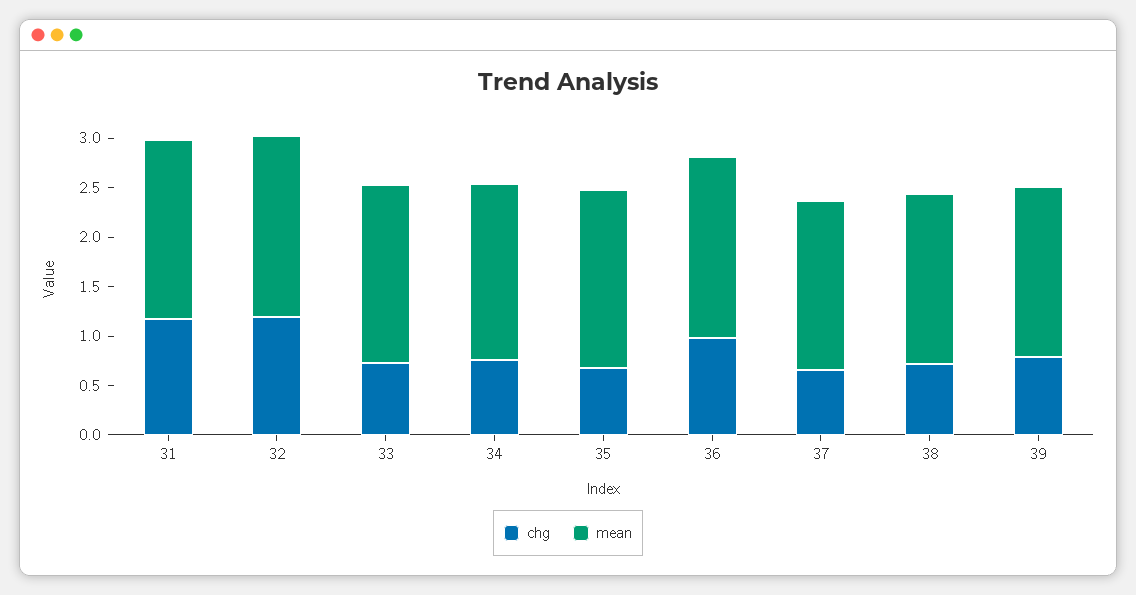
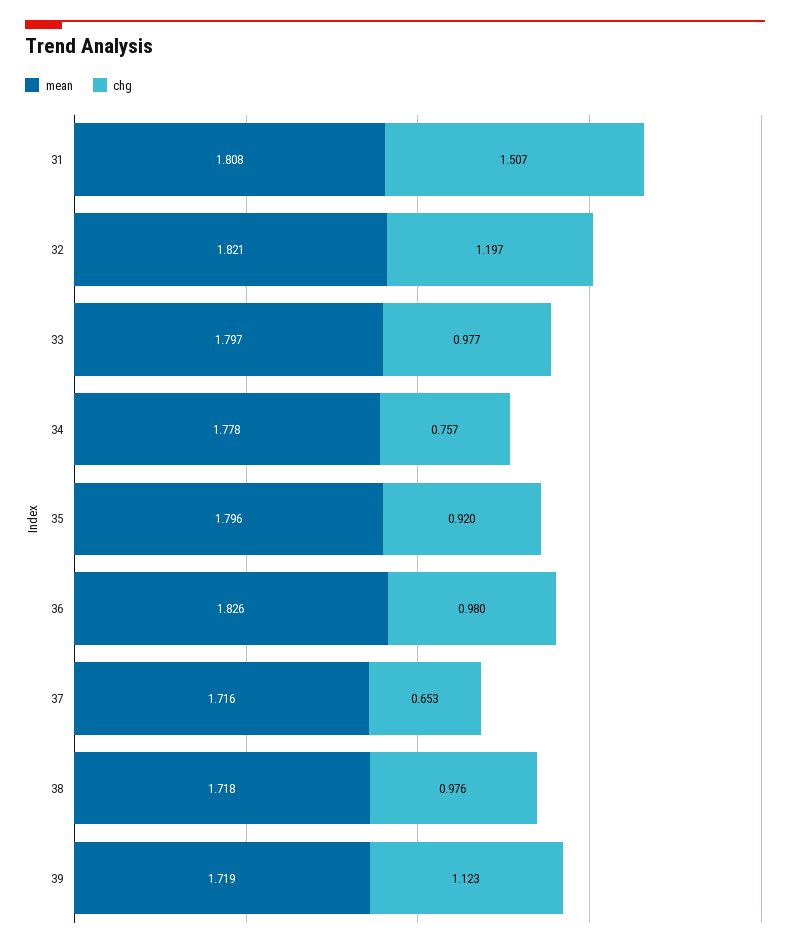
chg, 31: 1.2 -> 1.507
chg, 33: 0.7 -> 0.977
chg, 35: 0.7 -> 0.92
chg, 38: 0.7 -> 0.976
chg, 39: 0.8 -> 1.123

